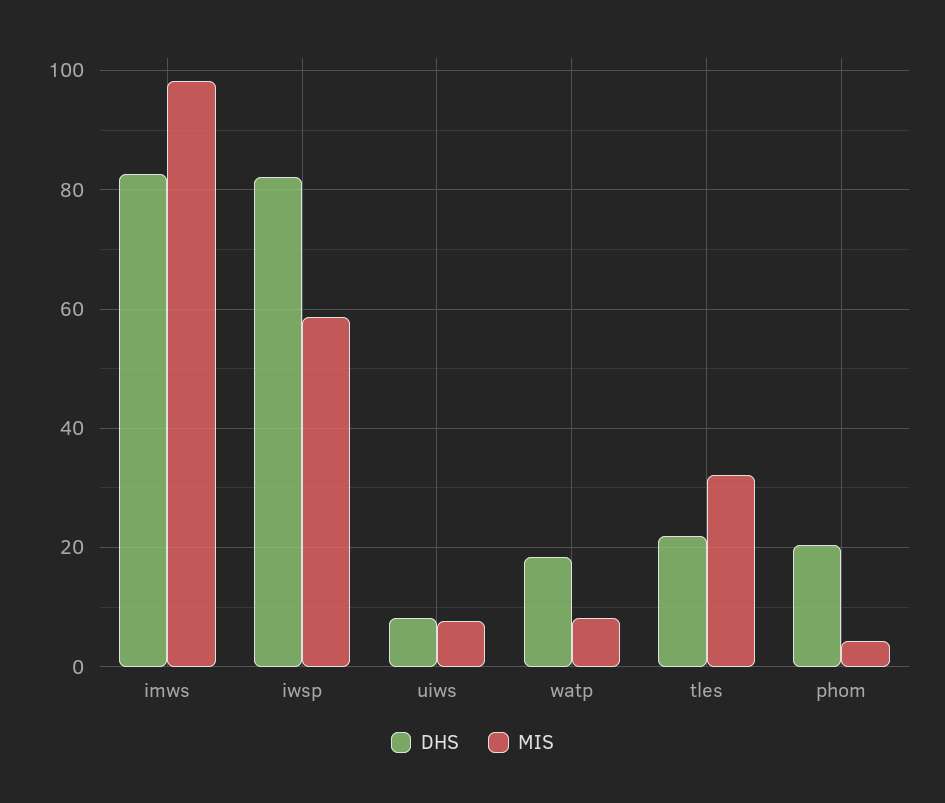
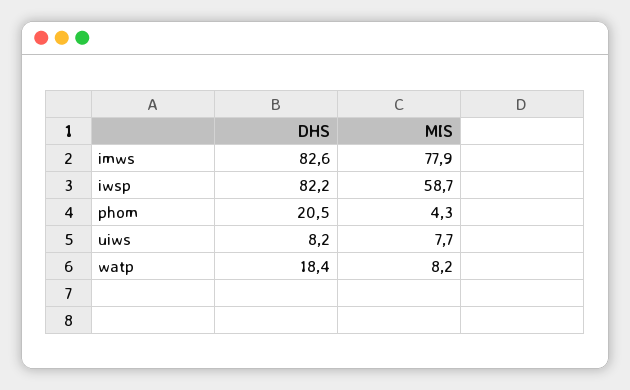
MIS, imws: 98 -> 77.9
DHS, tles: 22 -> none
MIS, tles: 32 -> none

